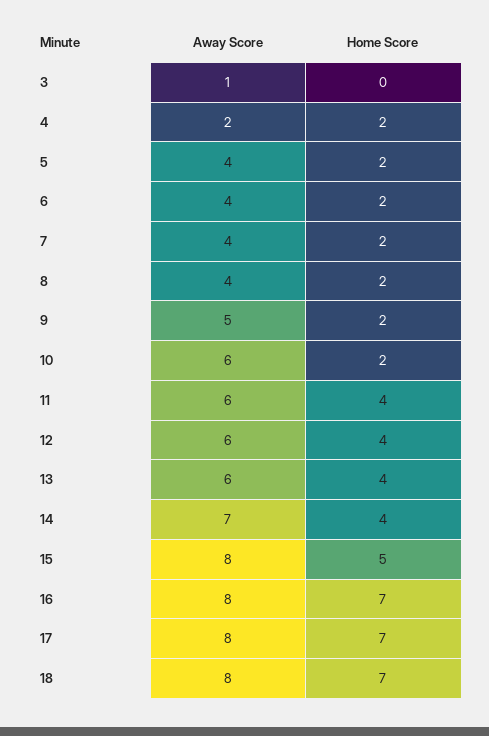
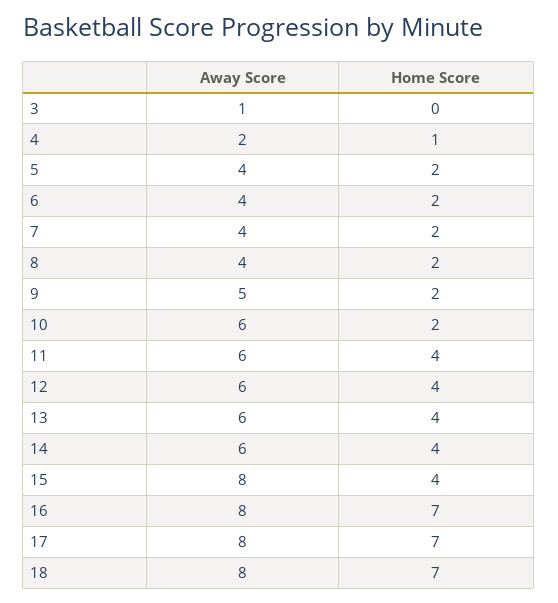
Home Score, 4: 2 -> 1
Away Score, 14: 7 -> 6
Home Score, 15: 5 -> 4

